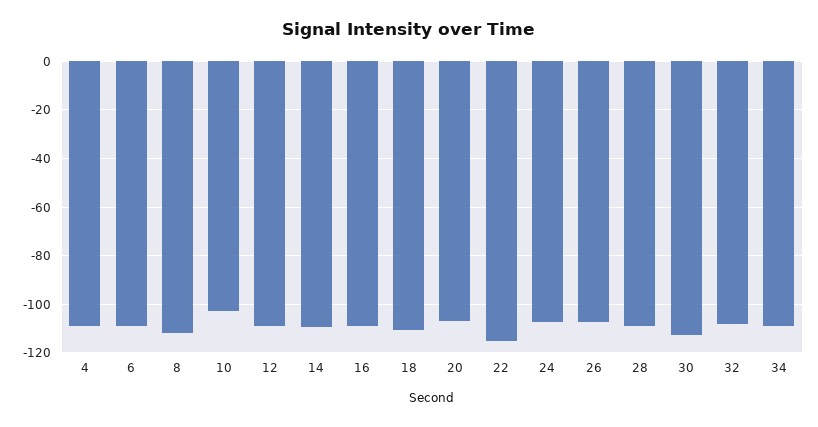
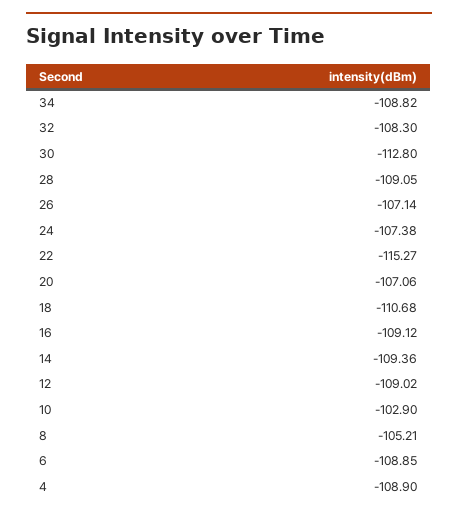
8: -112.5 -> -105.21

